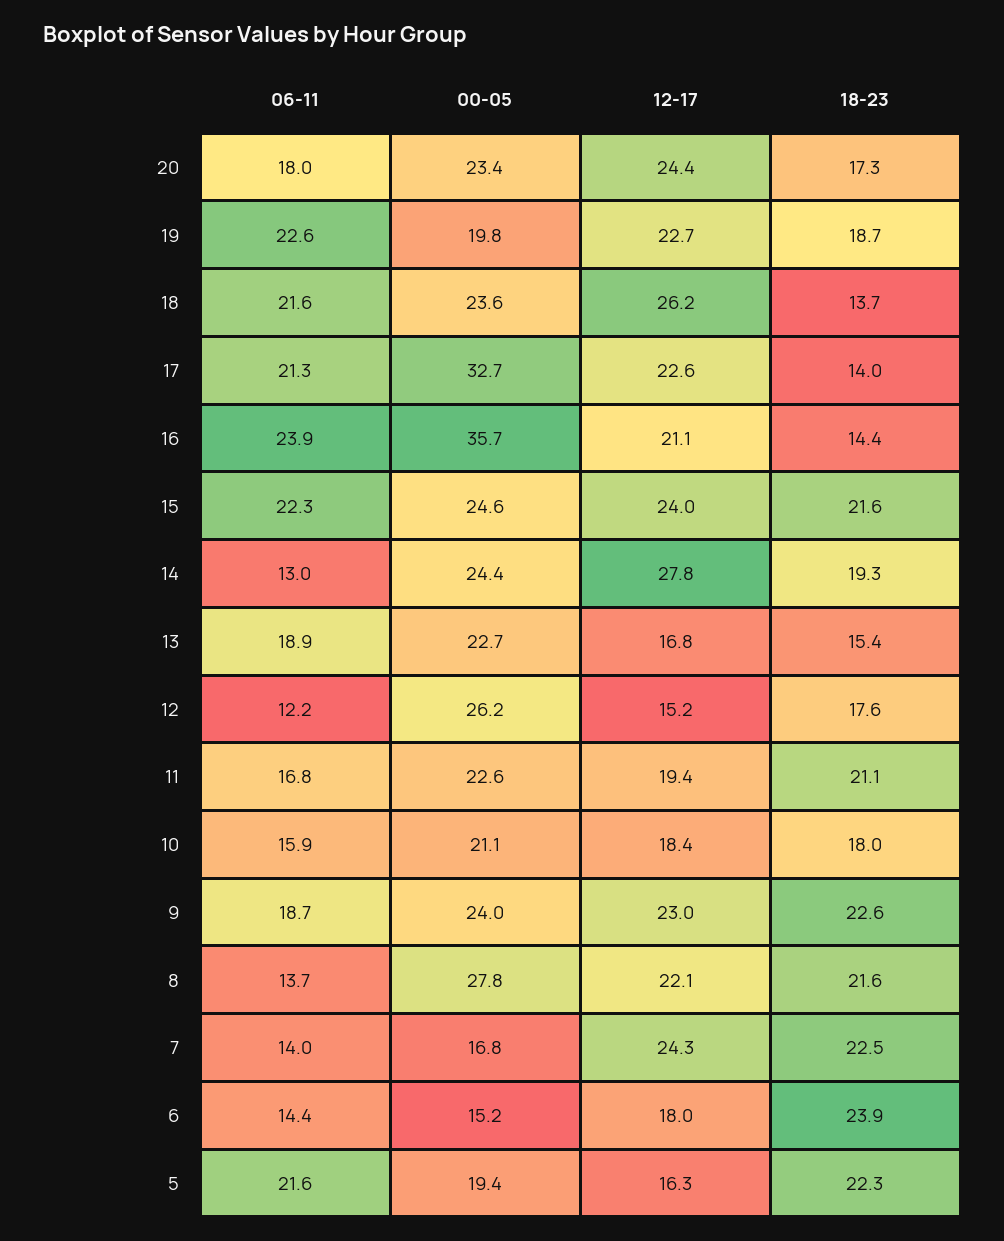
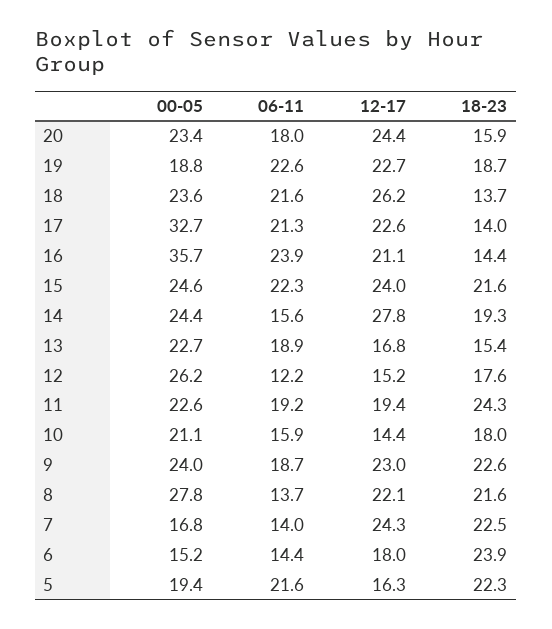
18-23, 20: 17.3 -> 15.9
00-05, 19: 19.8 -> 18.8
06-11, 14: 13 -> 15.6
06-11, 11: 16.8 -> 19.2
18-23, 11: 21.1 -> 24.3
12-17, 10: 18.4 -> 14.4

